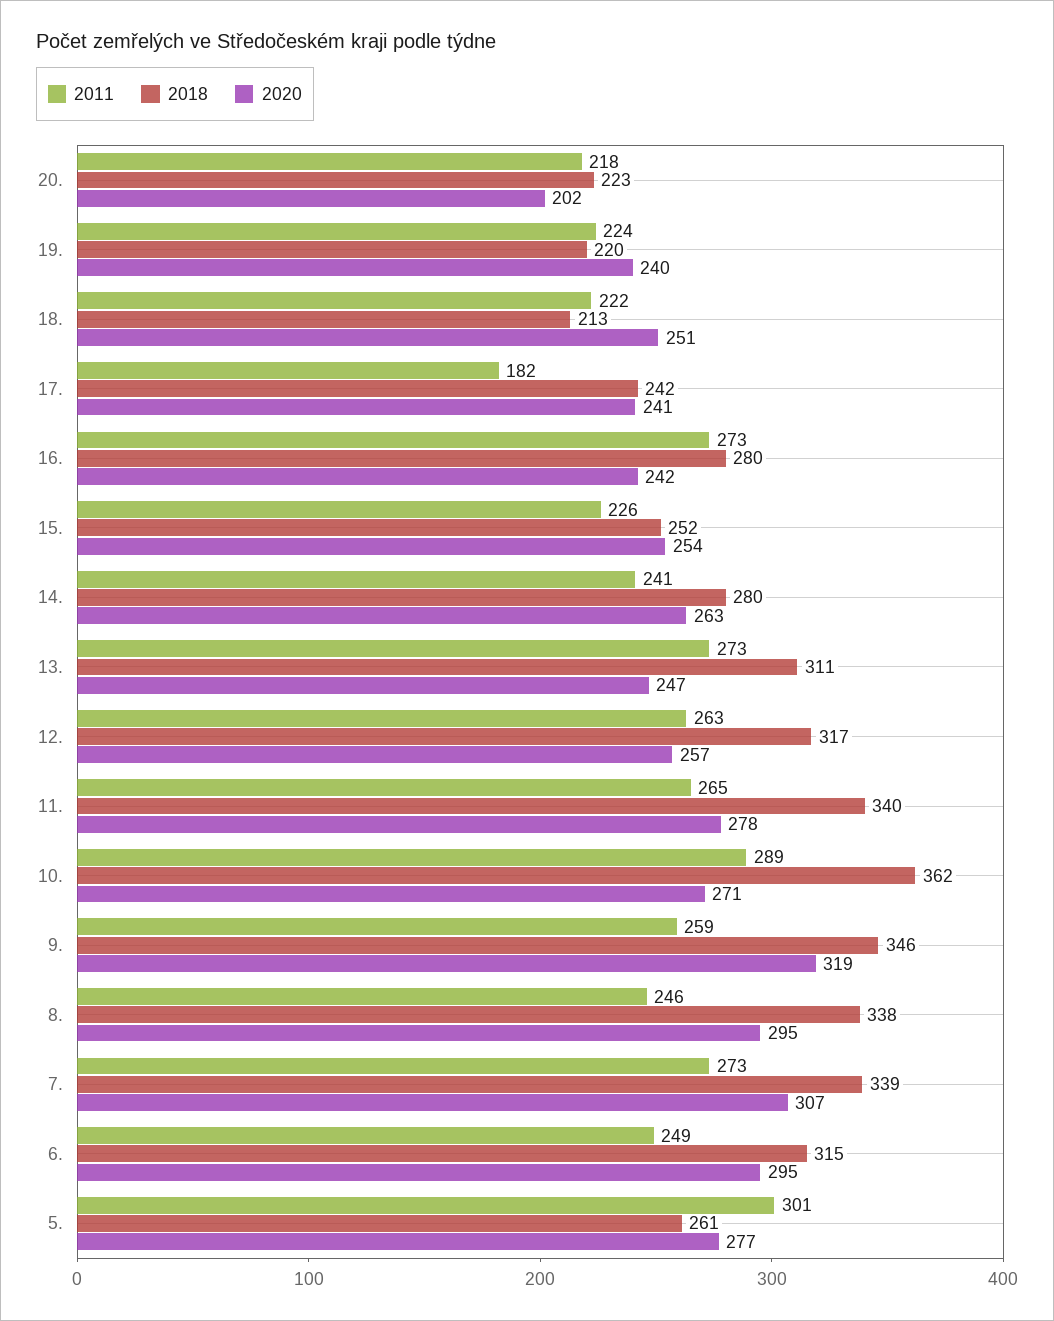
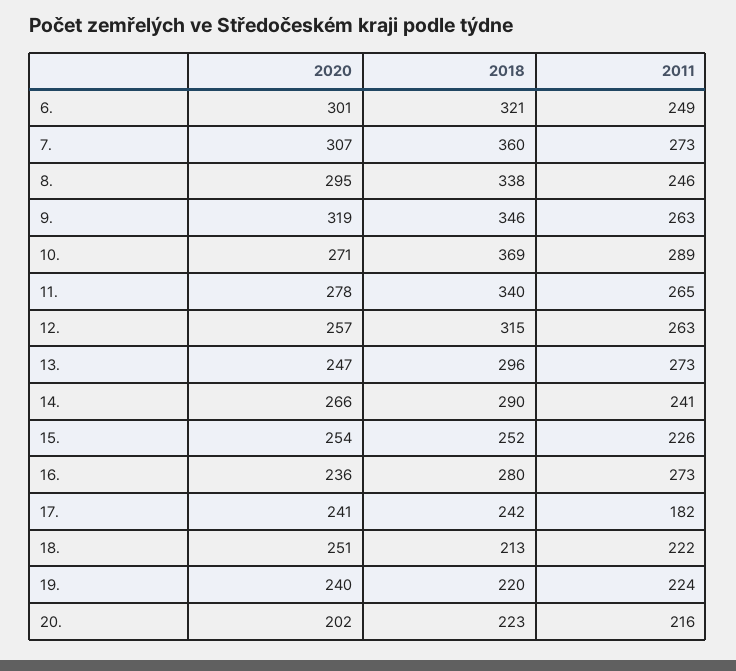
2011, 20.: 218 -> 216
2020, 16.: 242 -> 236
2018, 14.: 280 -> 290
2020, 14.: 263 -> 266
2018, 13.: 311 -> 296
2018, 12.: 317 -> 315
2018, 10.: 362 -> 369
2011, 9.: 259 -> 263
2018, 7.: 339 -> 360
2018, 6.: 315 -> 321
2020, 6.: 295 -> 301
2011, 5.: 301 -> none
2018, 5.: 261 -> none
2020, 5.: 277 -> none

